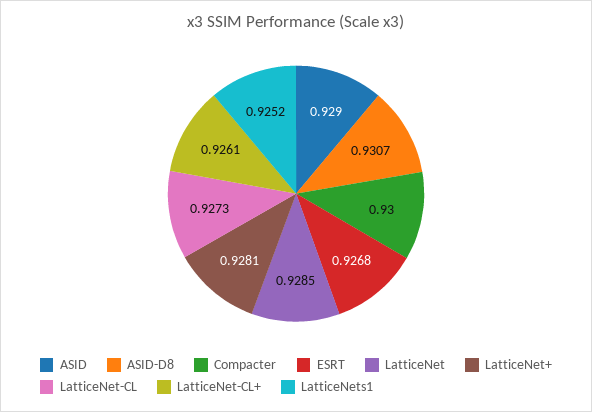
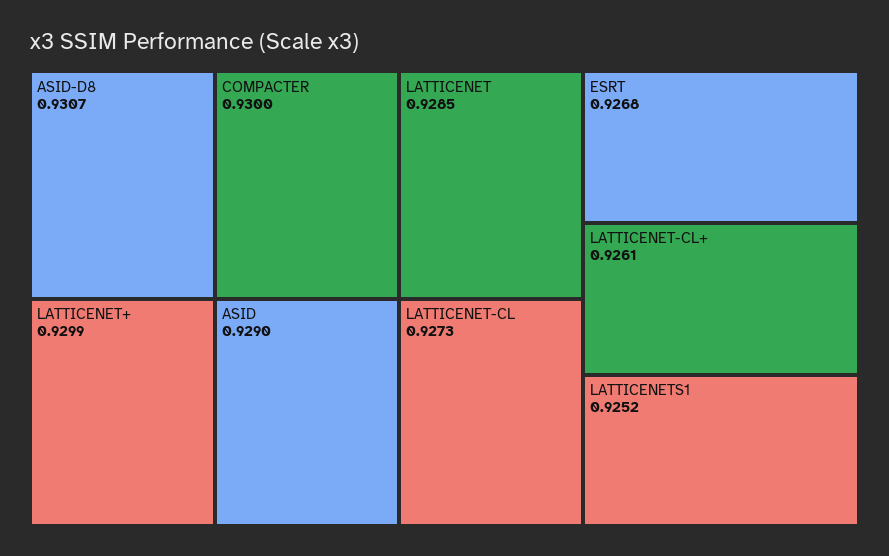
LatticeNet+: 0.9281 -> 0.9299

